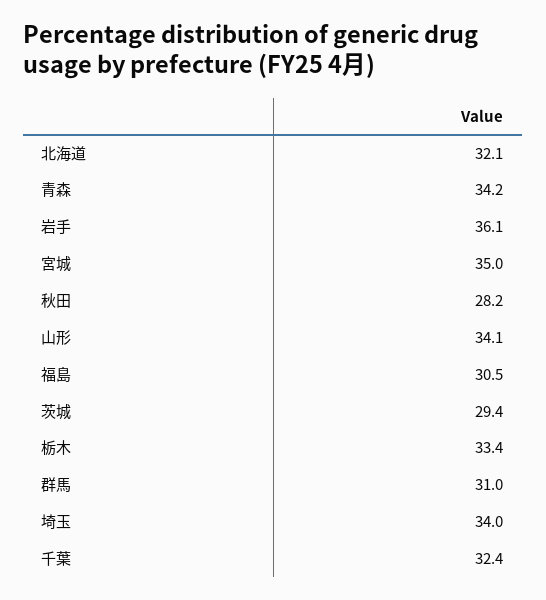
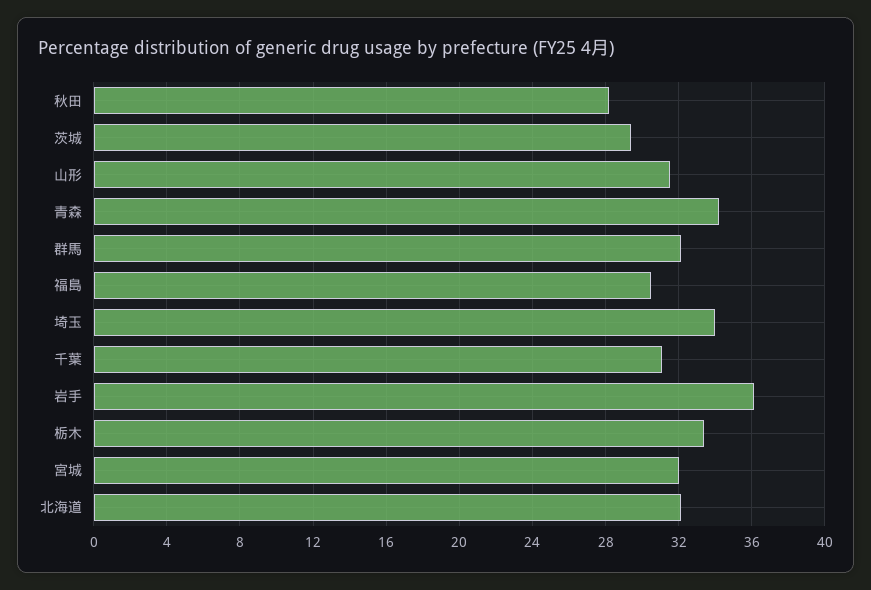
宮城: 35 -> 32
山形: 34.1 -> 31.5
群馬: 31 -> 32
千葉: 32.4 -> 31

